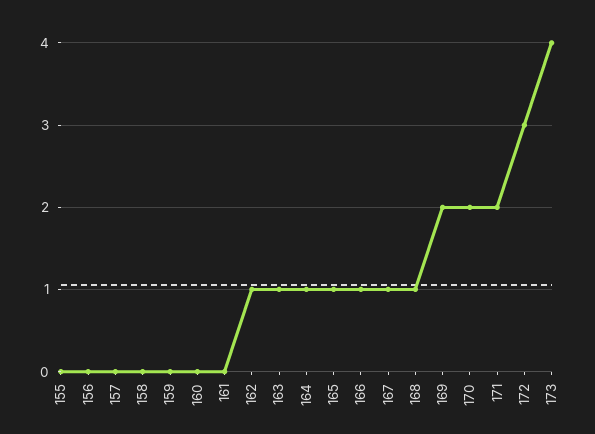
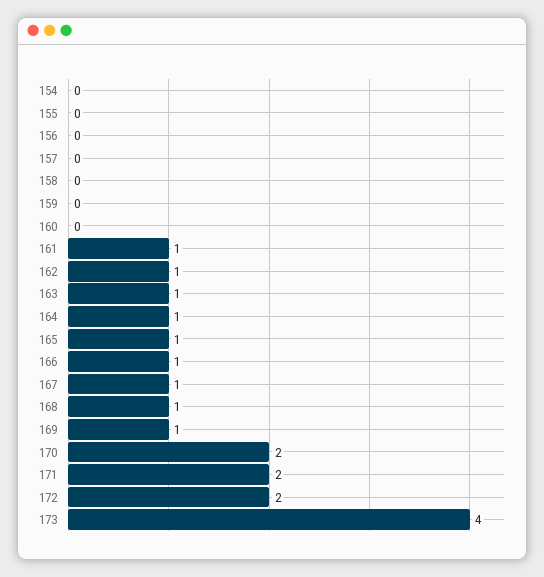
161: 0 -> 1
169: 2 -> 1
172: 3 -> 2
154: none -> 0

